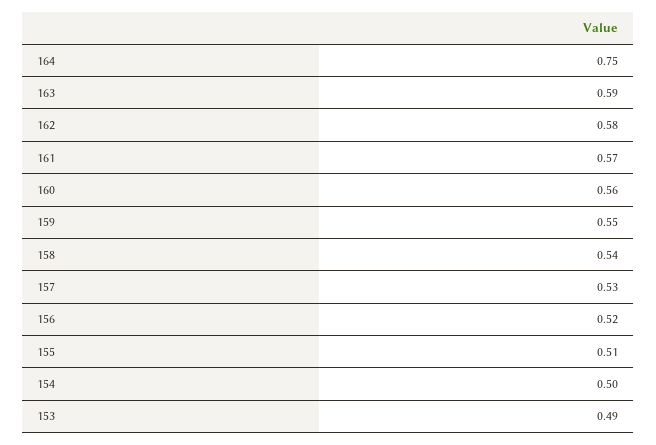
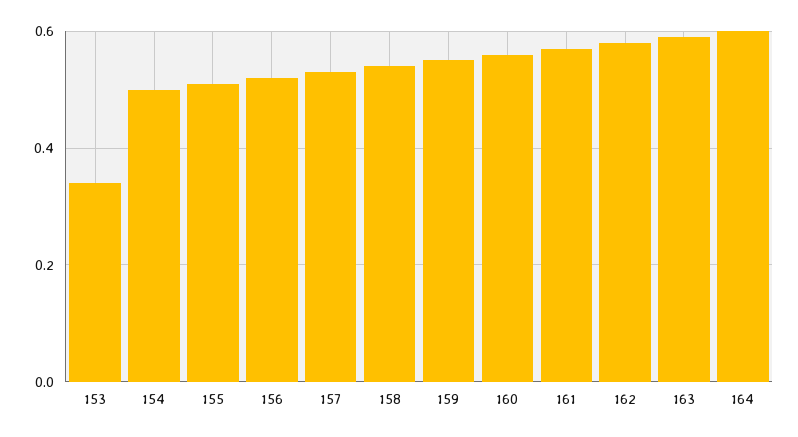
164: 0.75 -> 0.6
153: 0.49 -> 0.35

